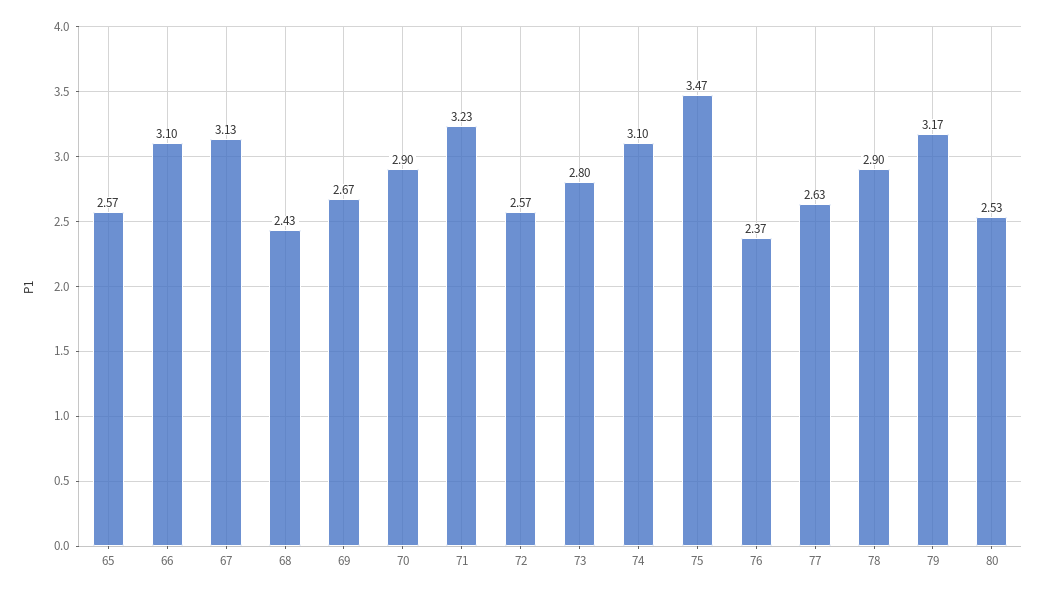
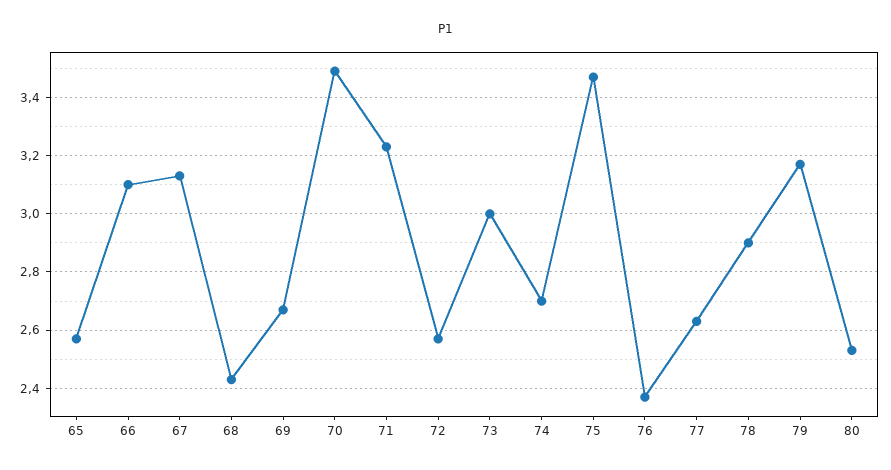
70: 2.9 -> 3.5
73: 2.8 -> 3
74: 3.1 -> 2.7

